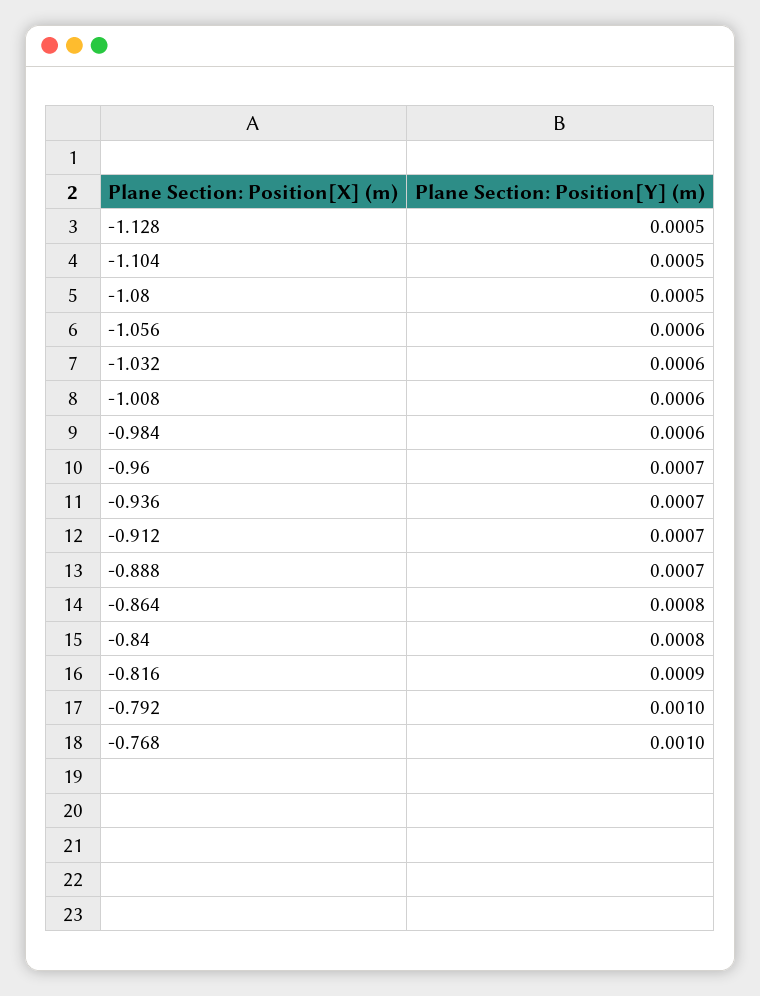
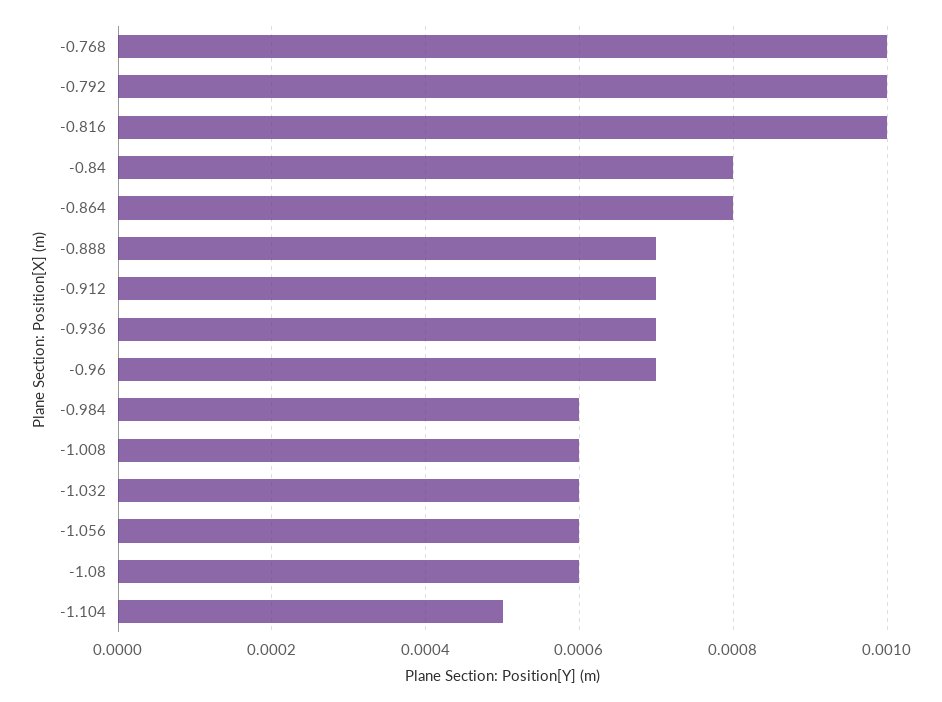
-1.128: 0.0005 -> none
-1.08: 0.0005 -> 0.0006
-0.816: 0.0009 -> 0.001

